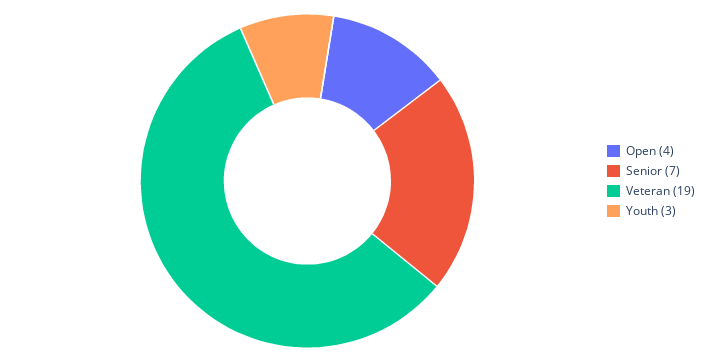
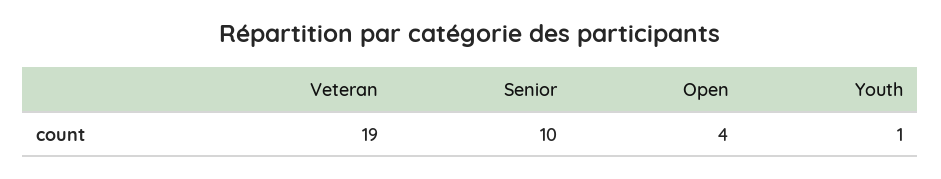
Senior: 7 -> 10
Youth: 3 -> 1

